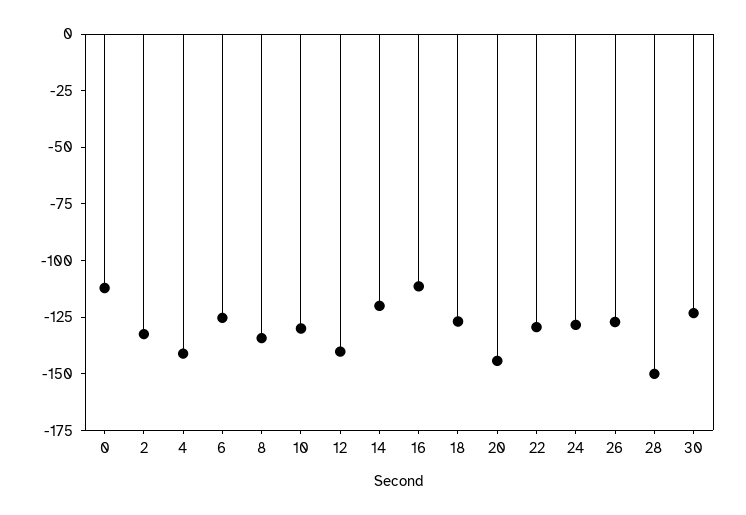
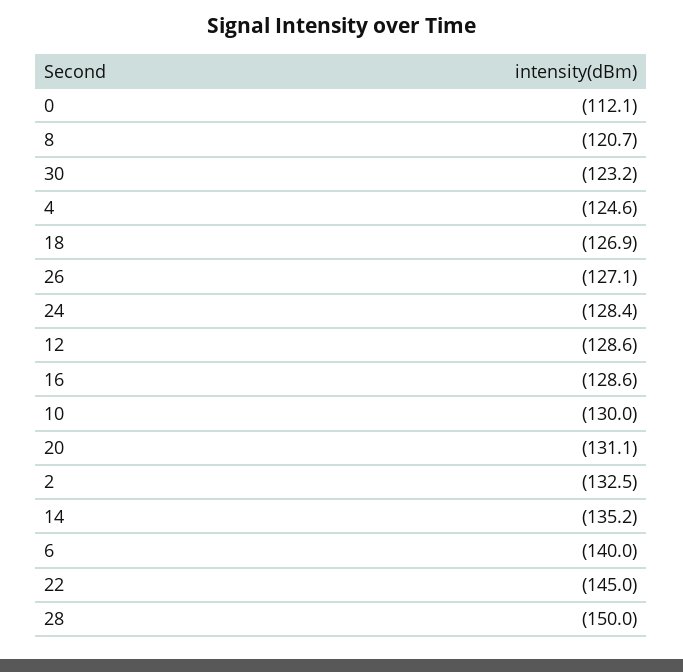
4: -140 -> -124.6
6: -125 -> -140
8: -135 -> -120.7
12: -140 -> -128.6
14: -120 -> -135.2
16: -110 -> -128.6
20: -145 -> -131.1
22: -130 -> -145

